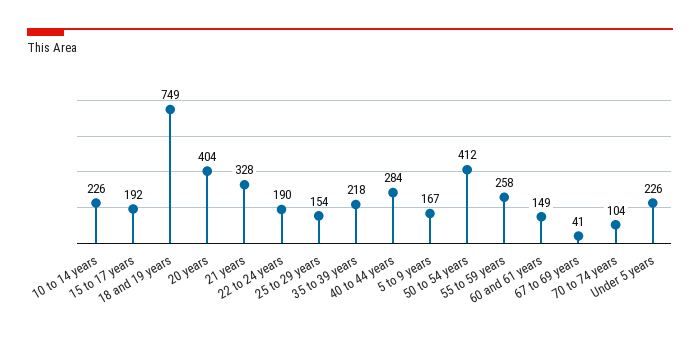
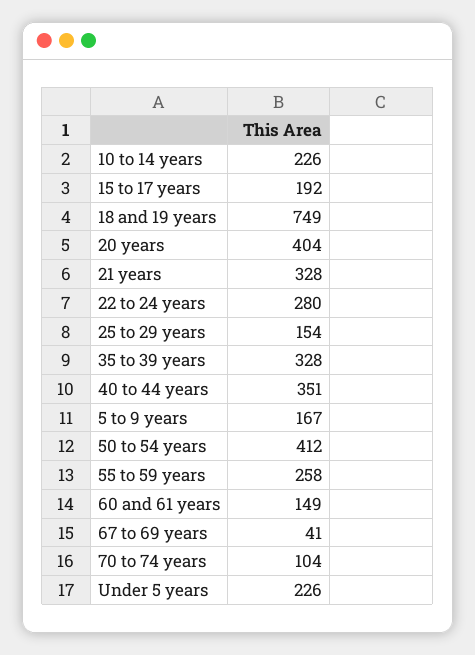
22 to 24 years: 190 -> 280
35 to 39 years: 218 -> 328
40 to 44 years: 284 -> 351

